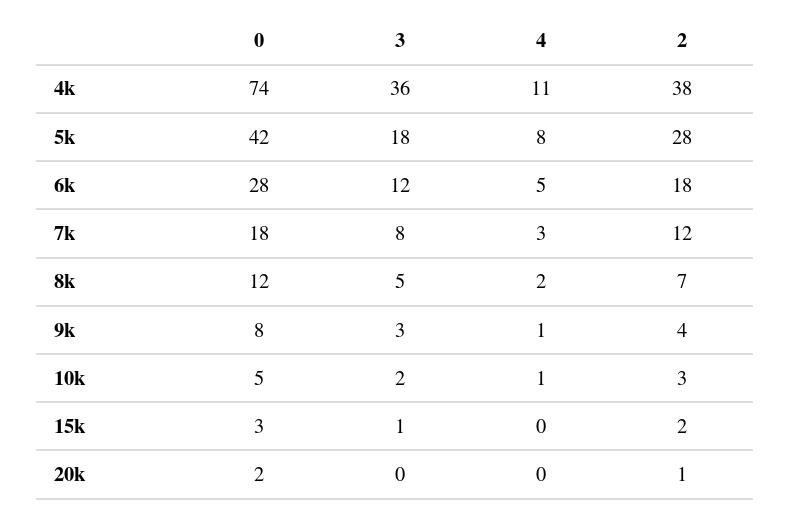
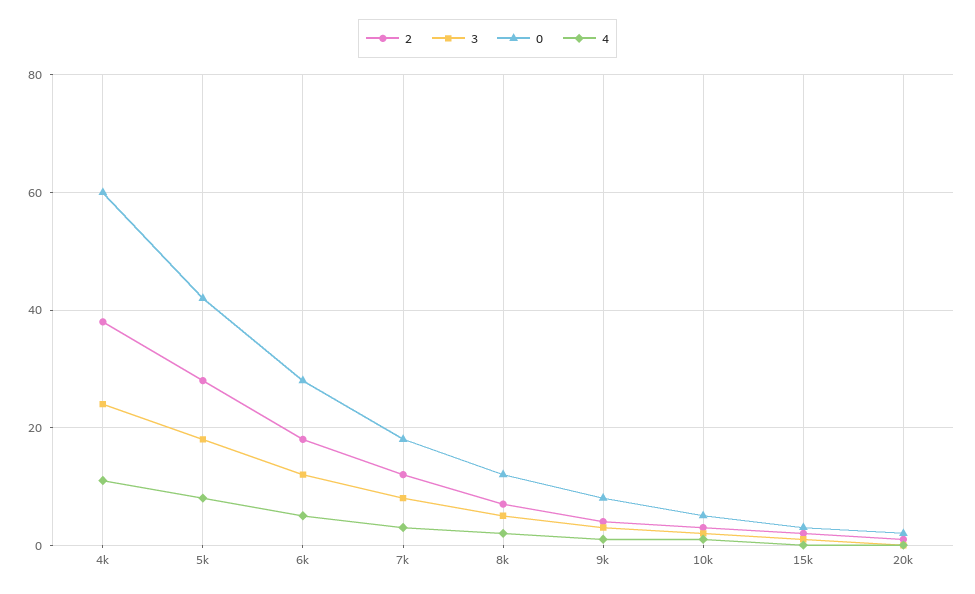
0, 4k: 74 -> 60
3, 4k: 36 -> 25

